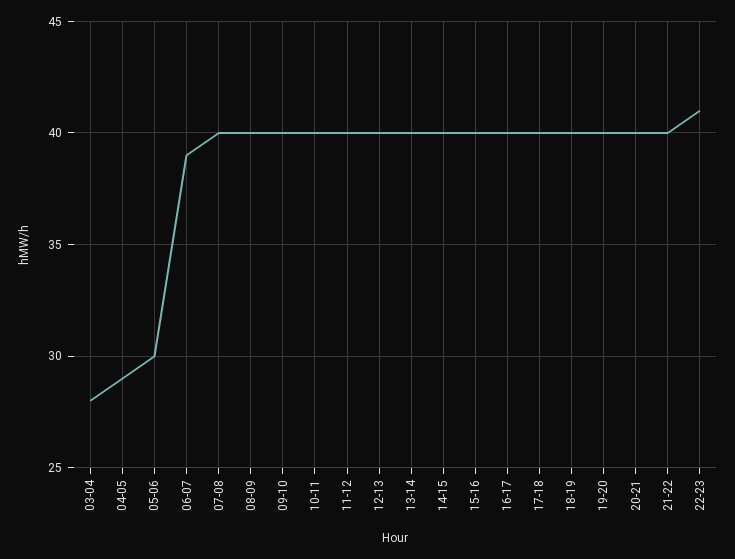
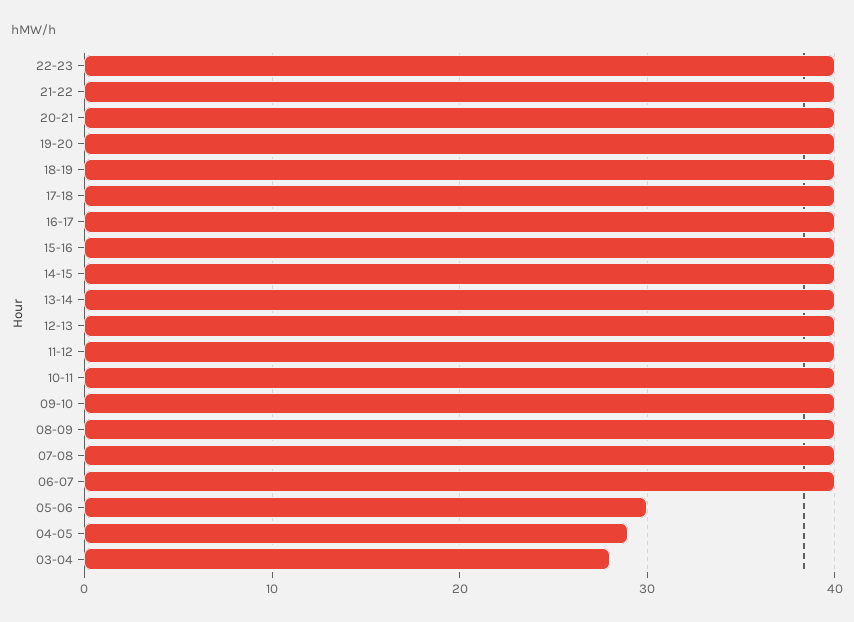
06-07: 39 -> 40
22-23: 41 -> 40

